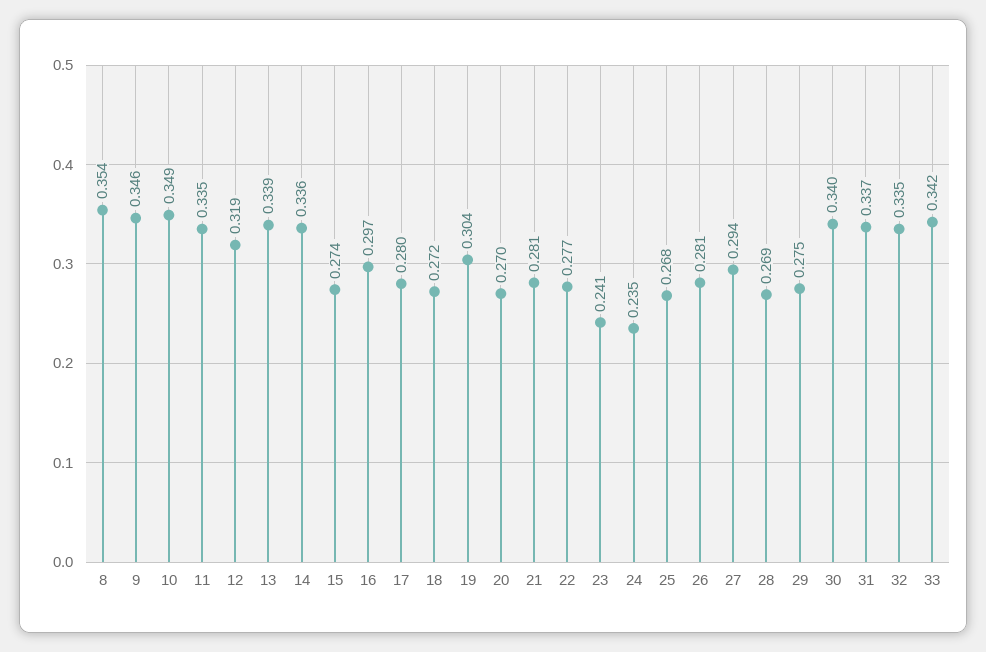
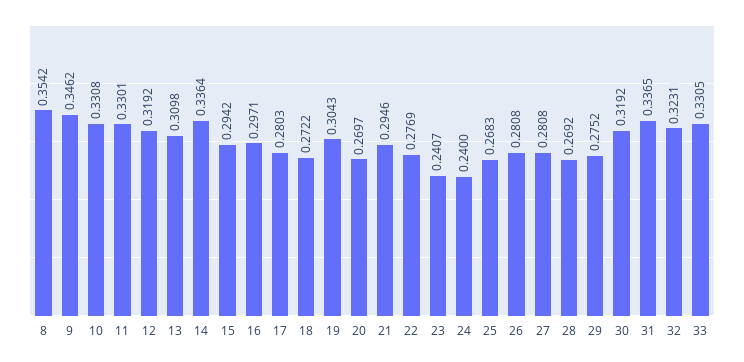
10: 0.349 -> 0.3308
11: 0.335 -> 0.3301
13: 0.339 -> 0.3098
15: 0.274 -> 0.2942
21: 0.281 -> 0.2946
24: 0.235 -> 0.24
27: 0.294 -> 0.2808
30: 0.34 -> 0.3192
32: 0.335 -> 0.3231
33: 0.342 -> 0.3305

